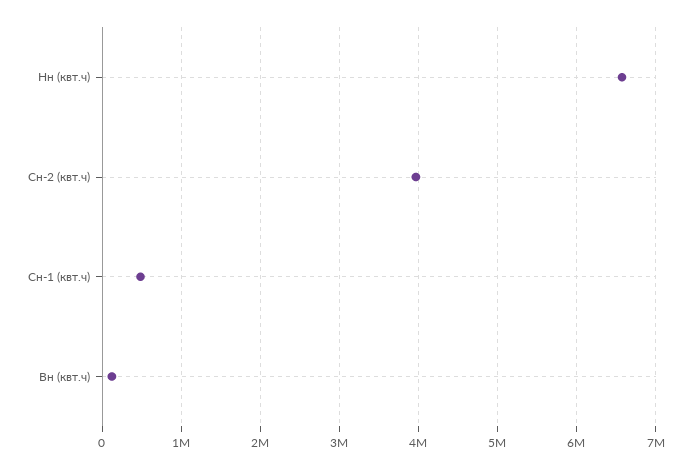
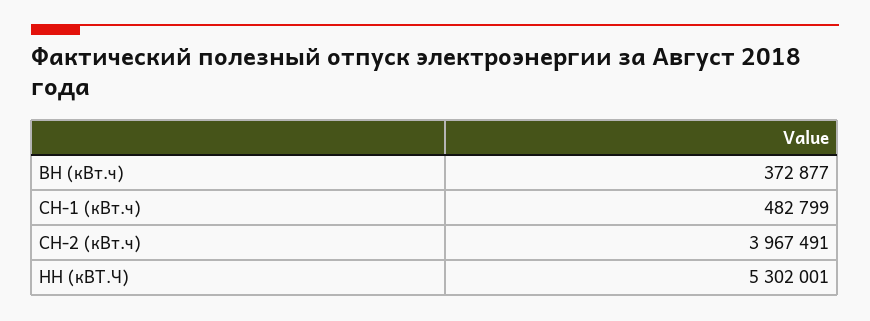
Нн (квт.ч): 6600000 -> 5302001
Вн (квт.ч): 100000 -> 372877

